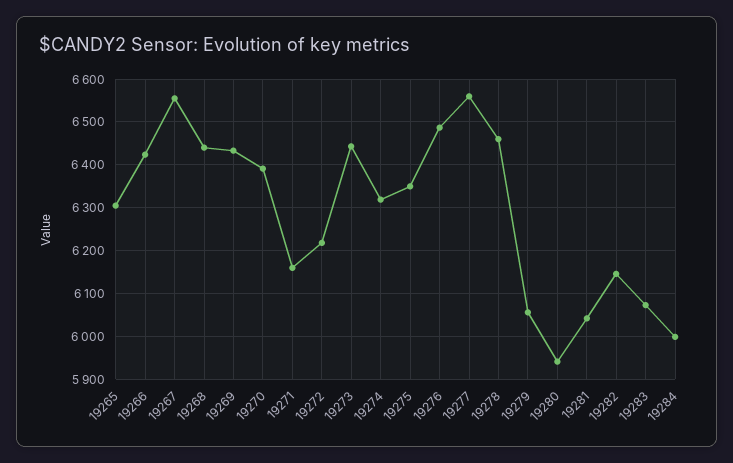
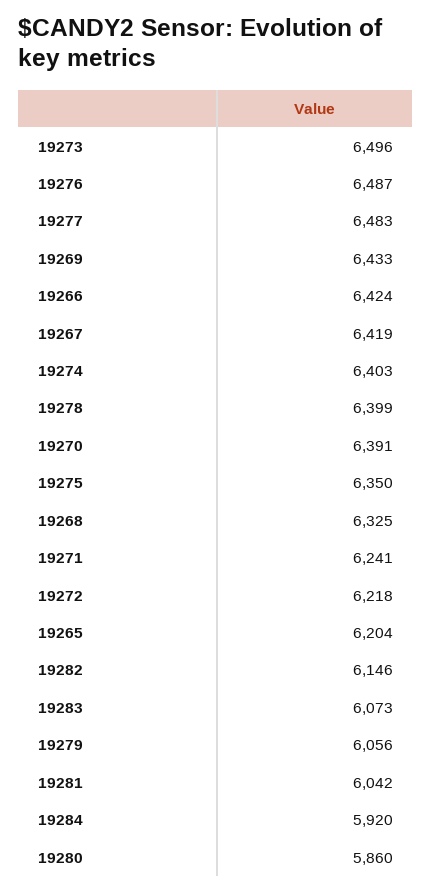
19265: 6300 -> 6204
19267: 6560 -> 6419
19268: 6440 -> 6325
19271: 6160 -> 6241
19273: 6440 -> 6496
19274: 6320 -> 6403
19277: 6560 -> 6483
19278: 6460 -> 6399
19280: 5940 -> 5860
19284: 6000 -> 5920

